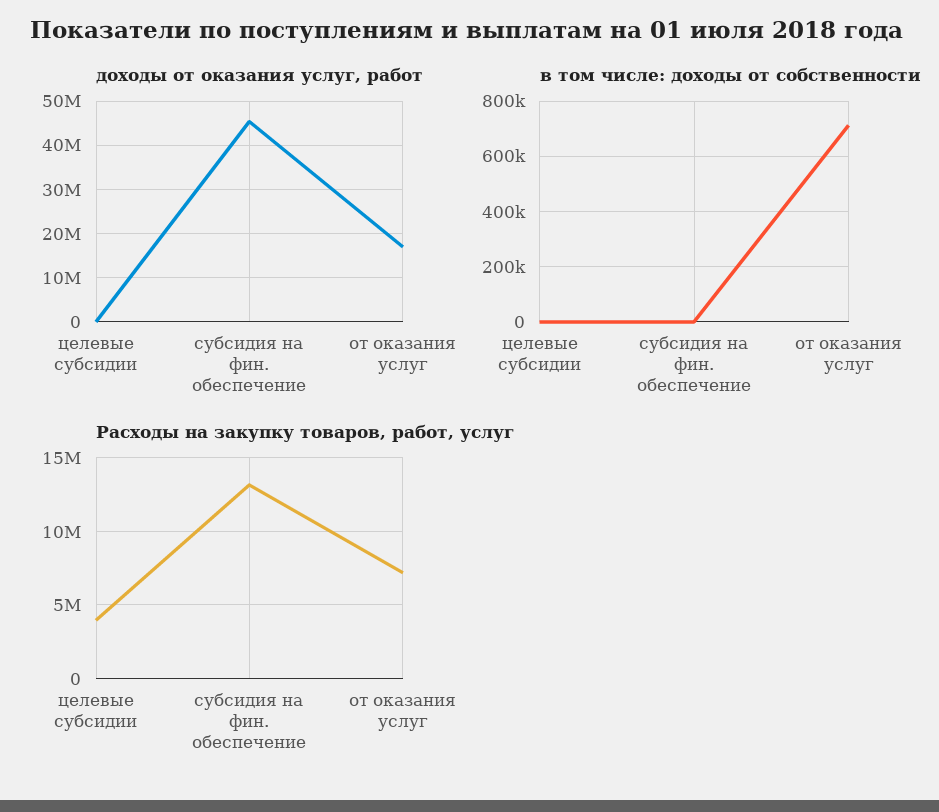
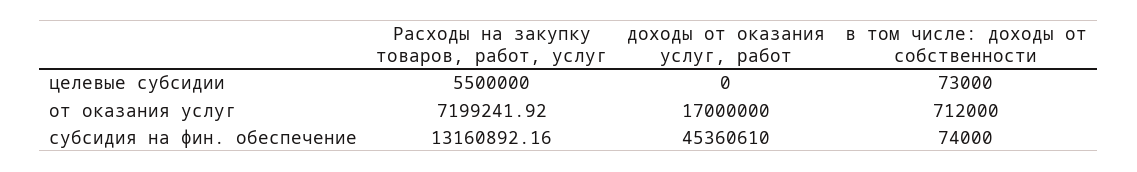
в том числе: доходы от собственности, целевые субсидии: 0 -> 73000
в том числе: доходы от собственности, субсидия на фин. обеспечение: 0 -> 74000
Расходы на закупку товаров, работ, услуг, целевые субсидии: 4000000 -> 5500000

